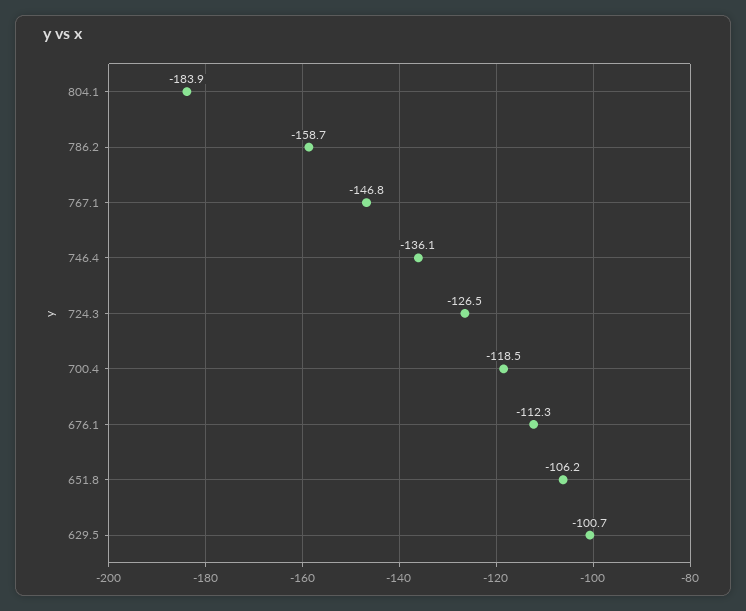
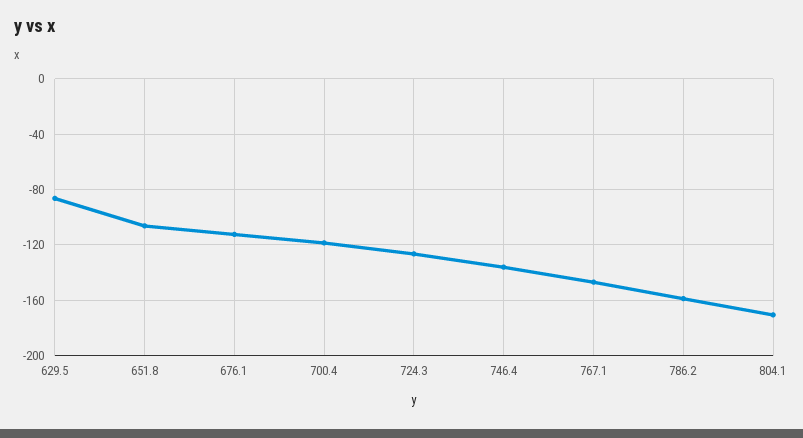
804.1: -183.9 -> -170
629.5: -100.7 -> -85

